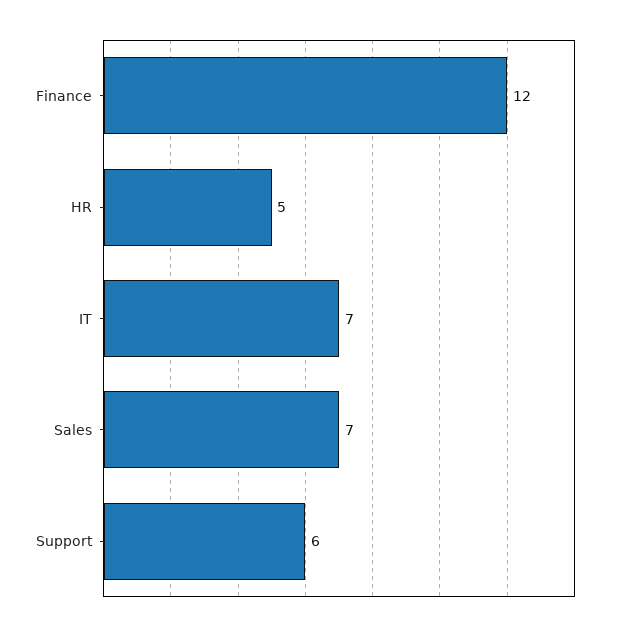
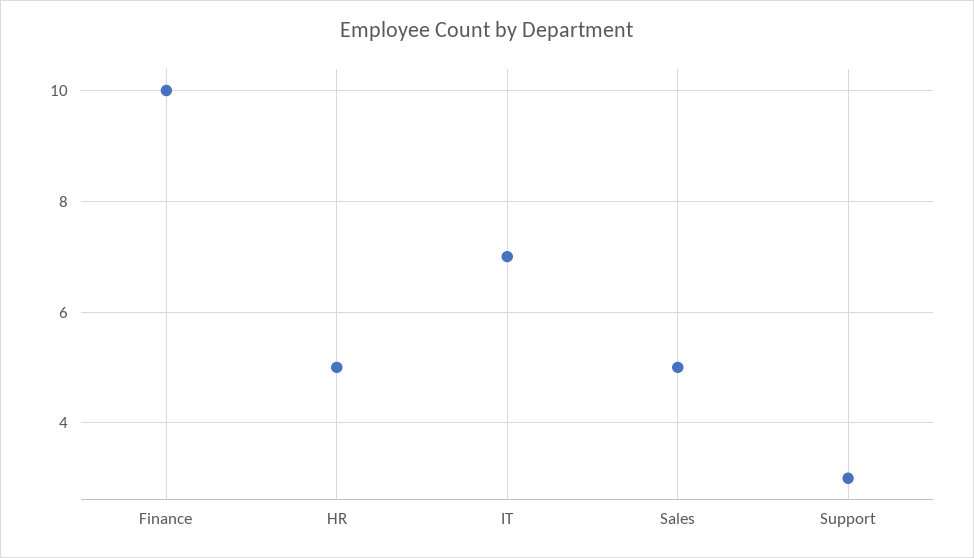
Finance: 12 -> 10
Sales: 7 -> 5
Support: 6 -> 3

